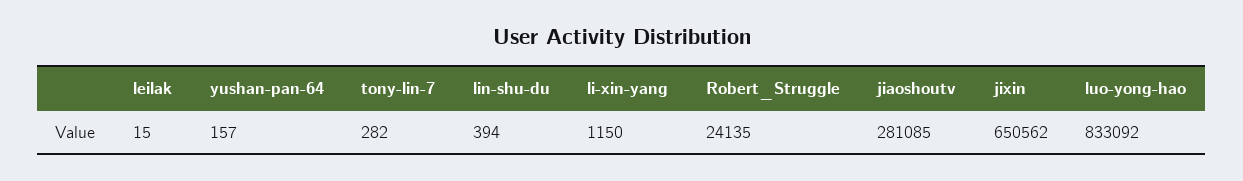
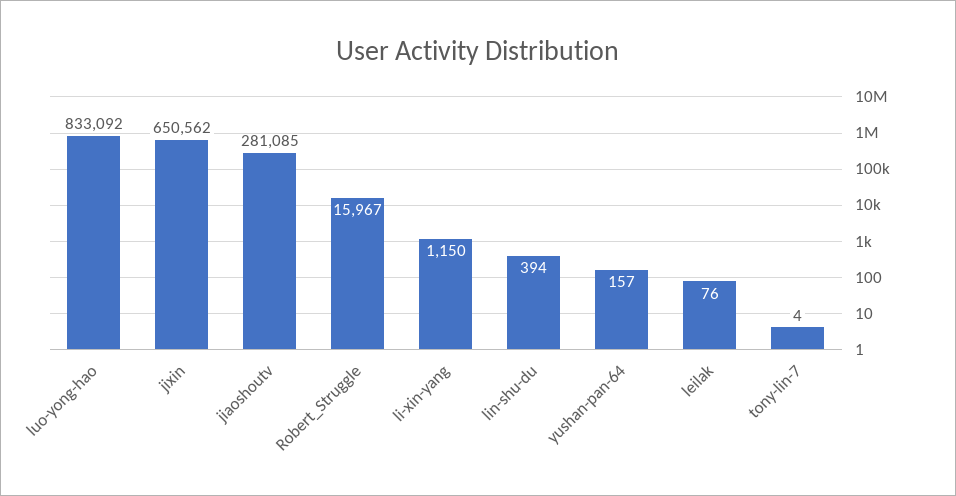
leilak: 15 -> 76
tony-lin-7: 282 -> 4
Robert_Struggle: 24135 -> 15967

